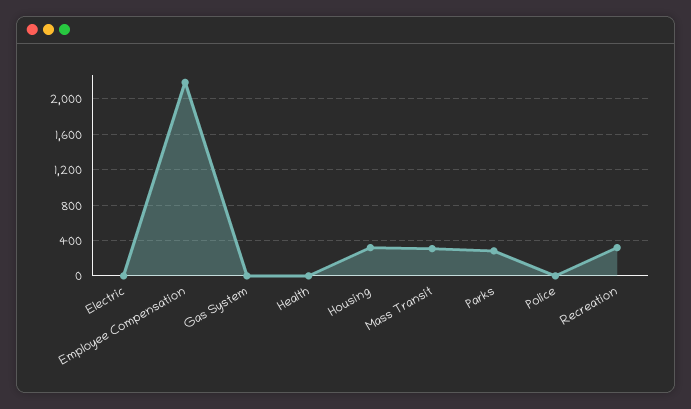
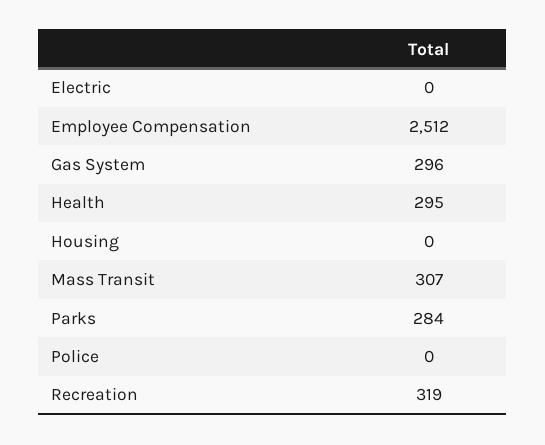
Employee Compensation: 2200 -> 2512
Gas System: 0 -> 296
Health: 0 -> 295
Housing: 300 -> 0

